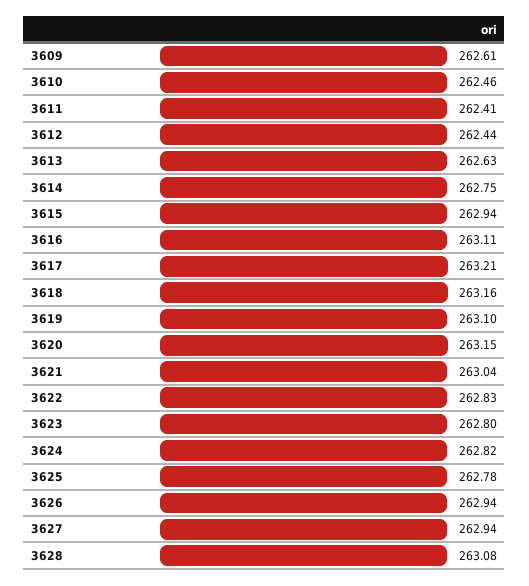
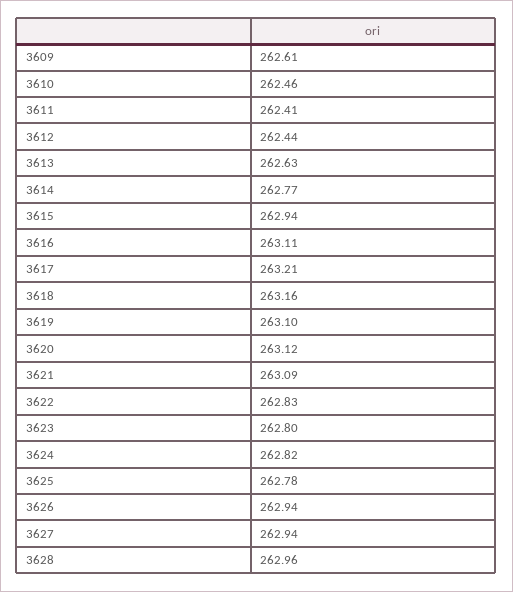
3614: 262.75 -> 262.77
3620: 263.15 -> 263.12
3621: 263.04 -> 263.09
3628: 263.08 -> 262.96

